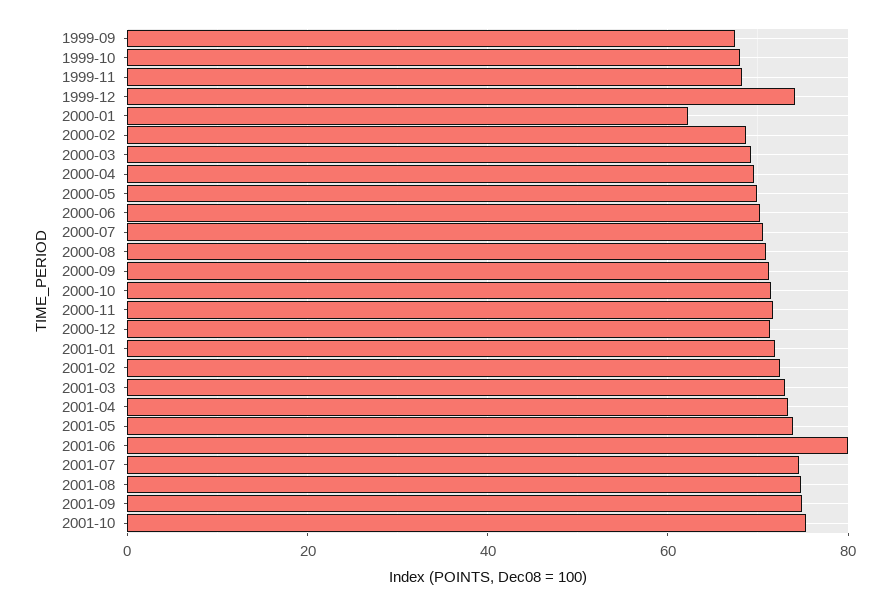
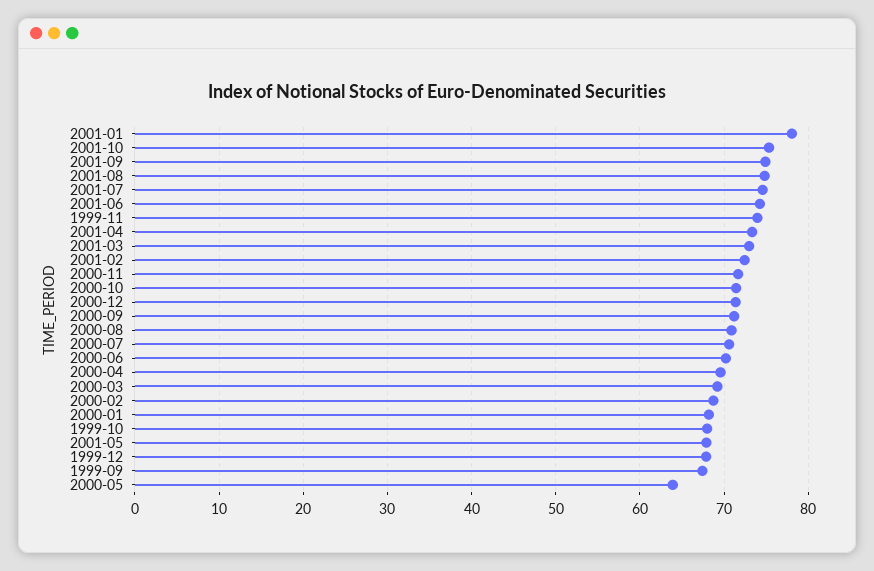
1999-11: 68 -> 74
1999-12: 74 -> 68
2000-01: 62 -> 68
2000-05: 70 -> 64
2001-01: 72 -> 78
2001-05: 74 -> 68
2001-06: 80 -> 74

